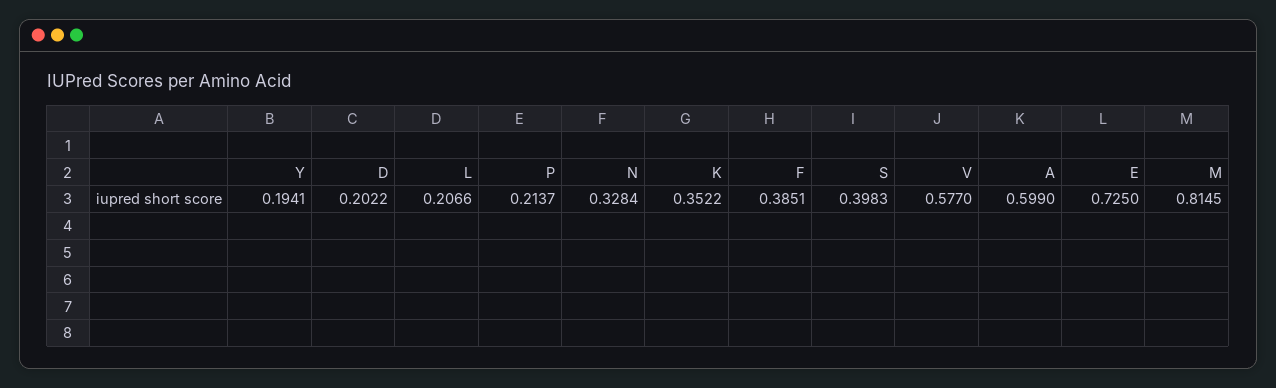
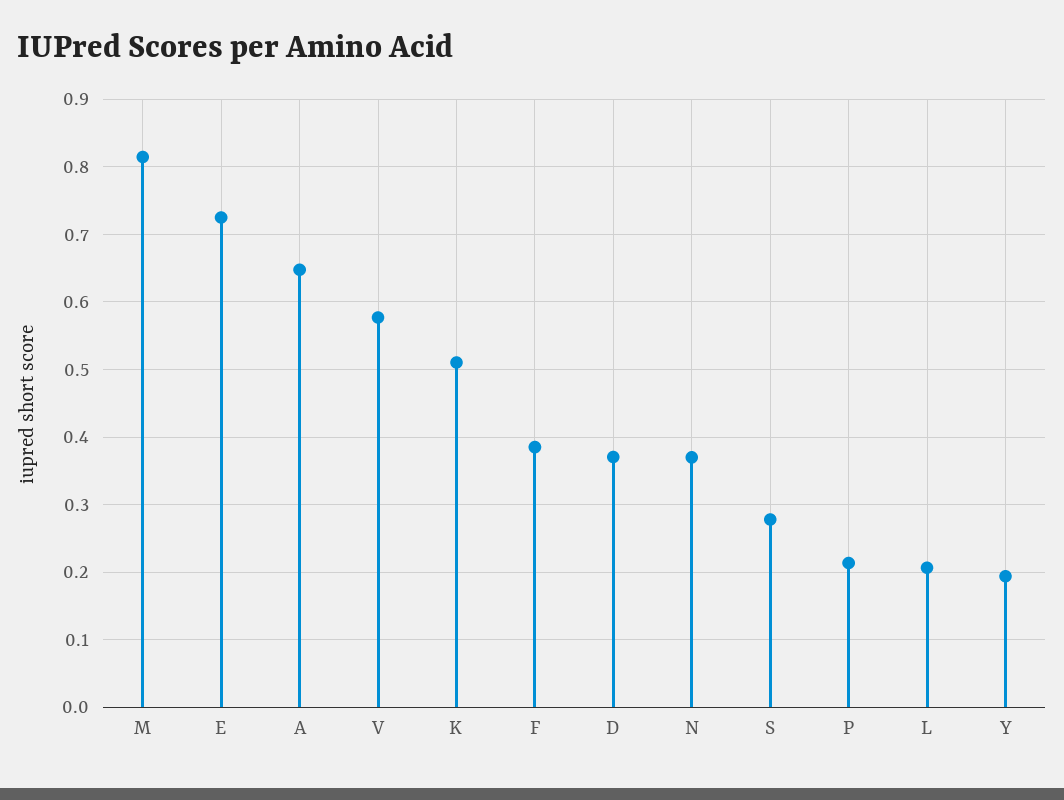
D: 0.2022 -> 0.37
N: 0.3284 -> 0.37
K: 0.3522 -> 0.51
S: 0.3983 -> 0.28
A: 0.599 -> 0.65

